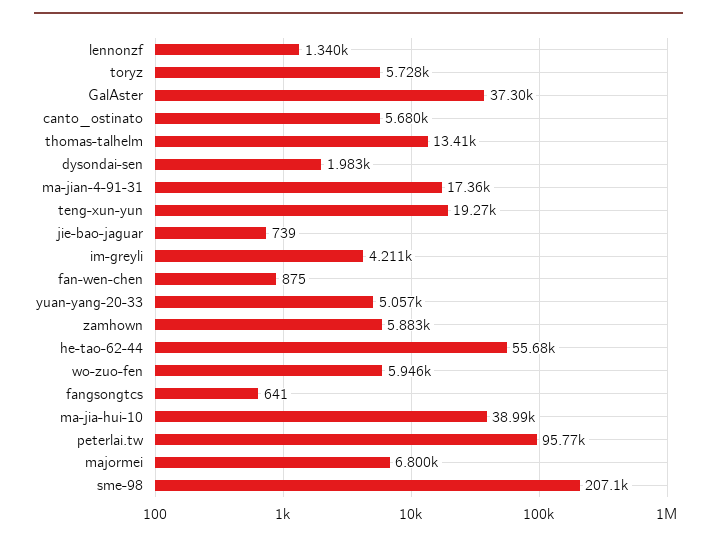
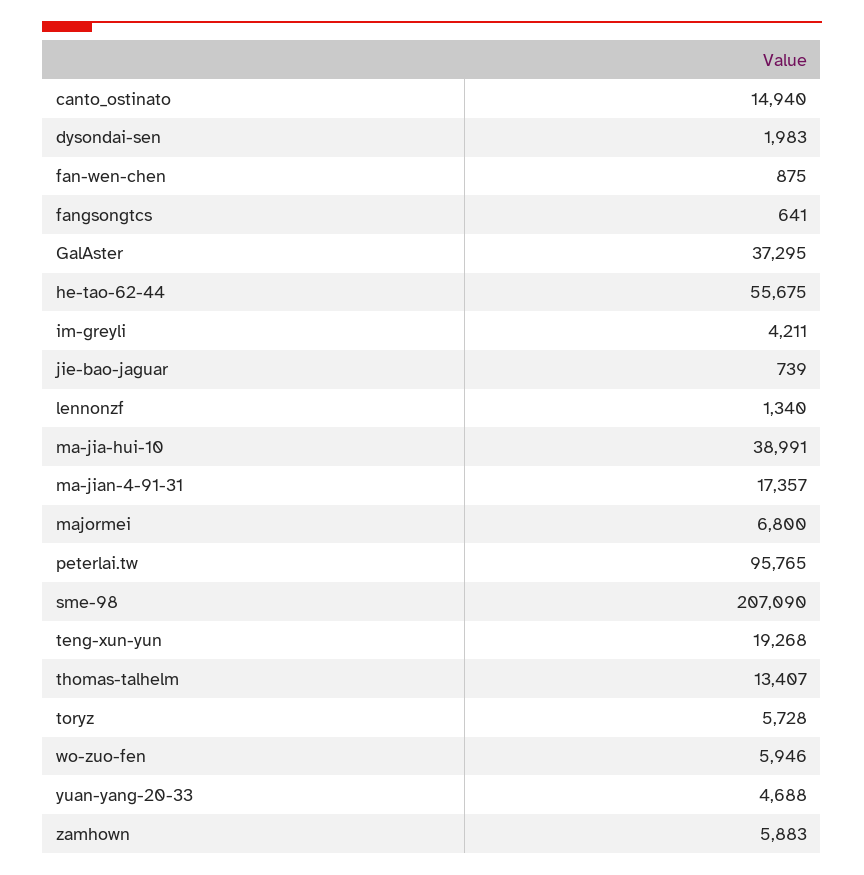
canto_ostinato: 5680 -> 14940
yuan-yang-20-33: 5057 -> 4688

